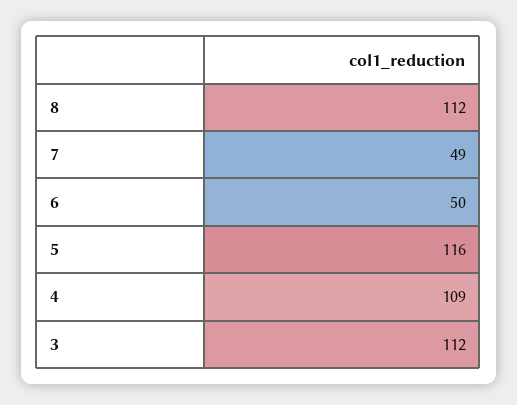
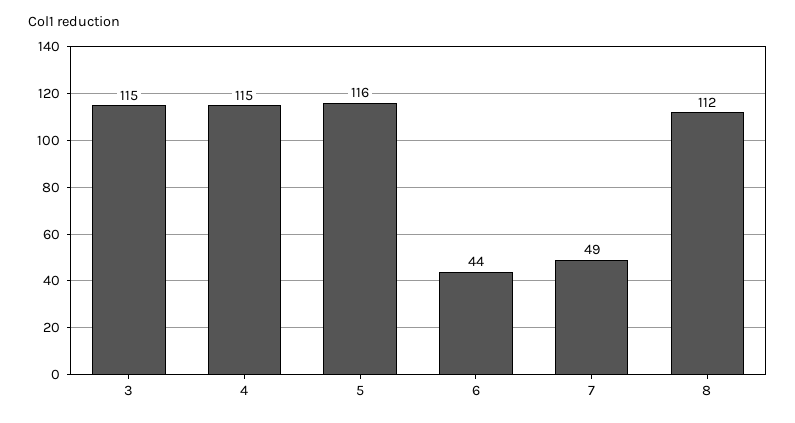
6: 50 -> 44
4: 109 -> 115
3: 112 -> 115

